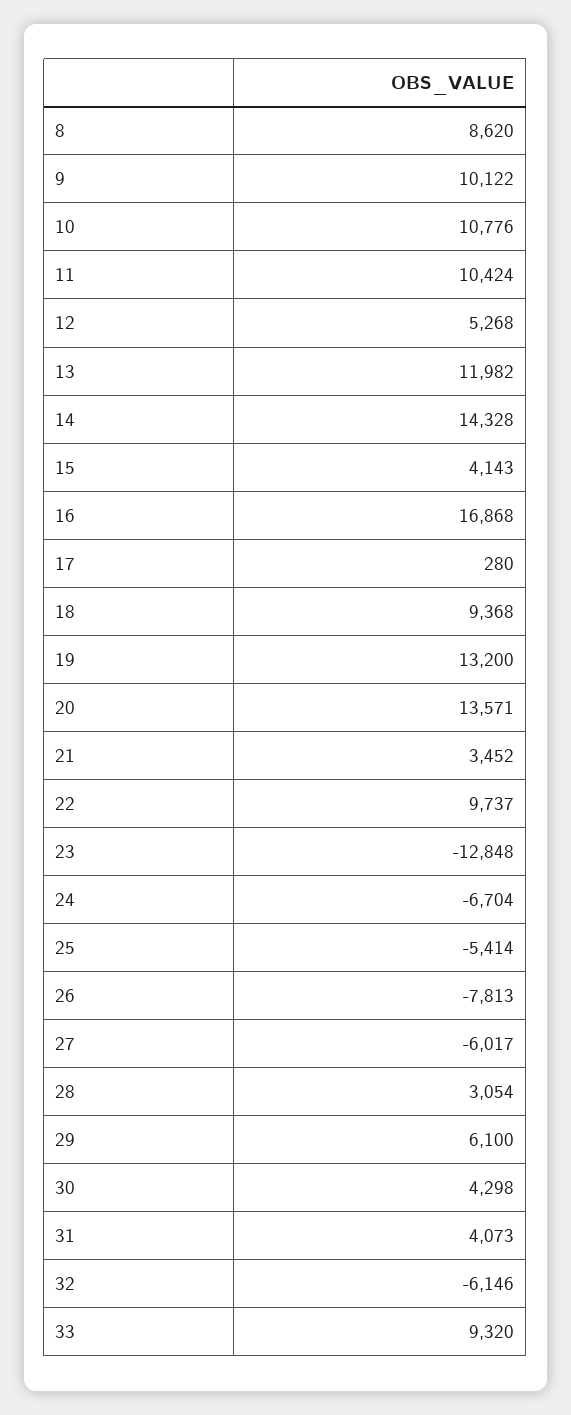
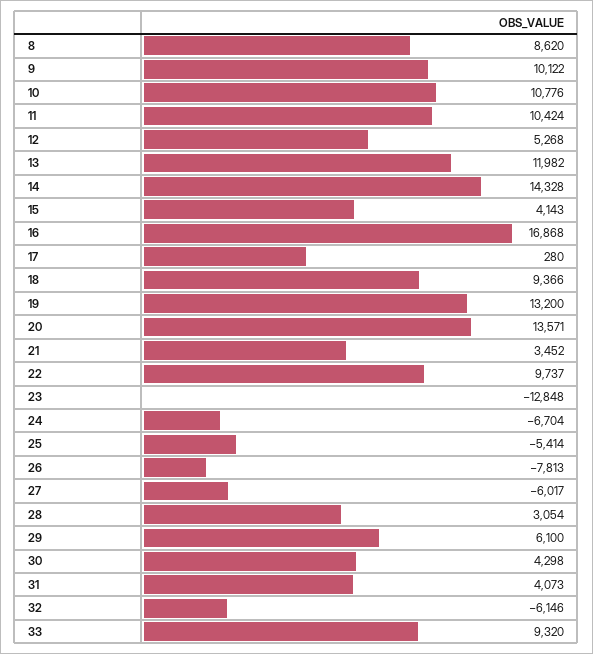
18: 9368 -> 9366

